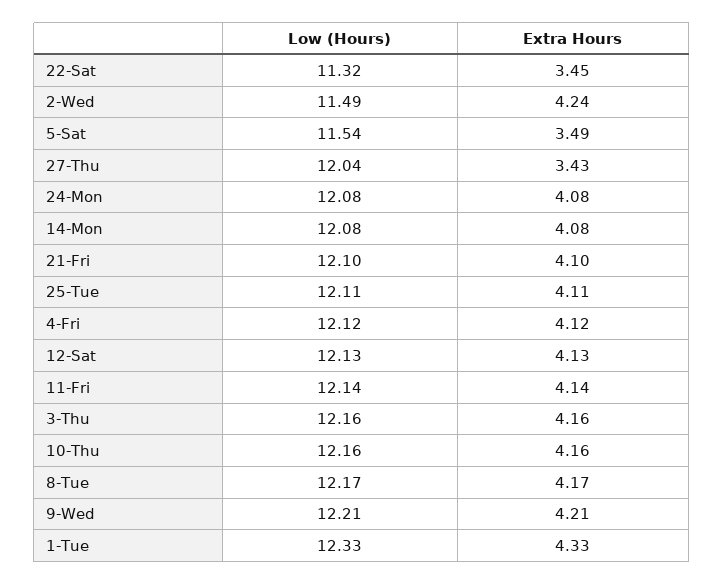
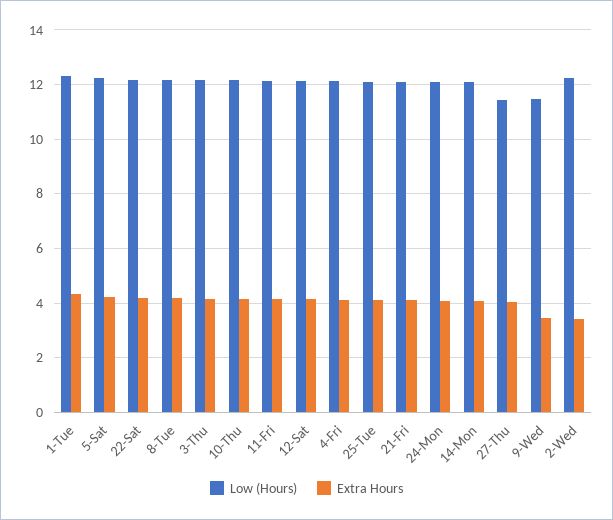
Low (Hours), 22-Sat: 11.32 -> 12.25
Extra Hours, 22-Sat: 3.45 -> 4.25
Low (Hours), 2-Wed: 11.49 -> 12.25
Extra Hours, 2-Wed: 4.24 -> 3.5
Low (Hours), 5-Sat: 11.54 -> 12.25
Extra Hours, 5-Sat: 3.49 -> 4.25
Low (Hours), 27-Thu: 12.04 -> 11.5
Extra Hours, 27-Thu: 3.43 -> 4
Low (Hours), 9-Wed: 12.21 -> 11.5
Extra Hours, 9-Wed: 4.21 -> 3.5

